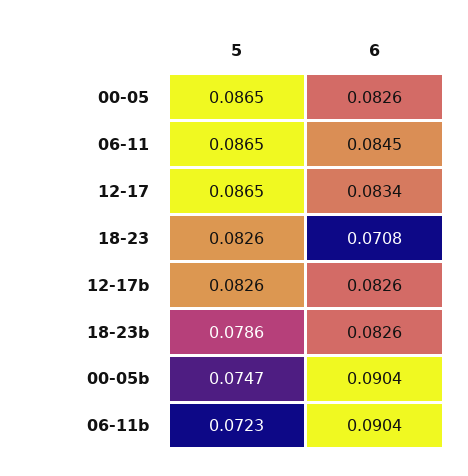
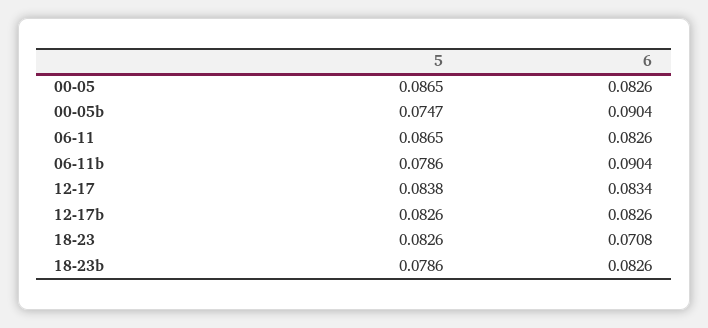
6, 06-11: 0.0845 -> 0.0826
5, 12-17: 0.0865 -> 0.0838
5, 06-11b: 0.0723 -> 0.0786

